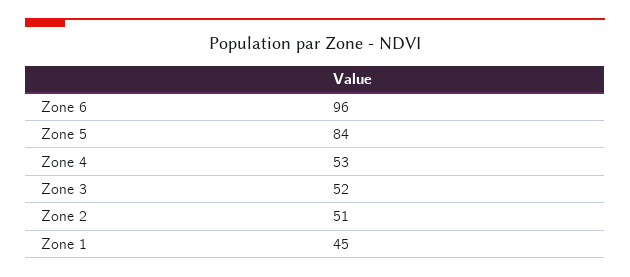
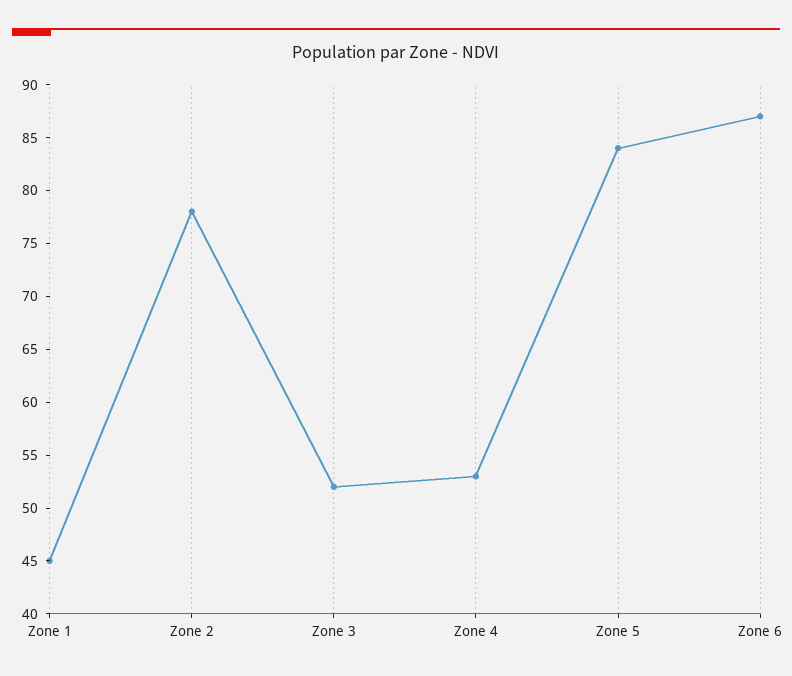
Zone 6: 96 -> 87
Zone 2: 51 -> 78

